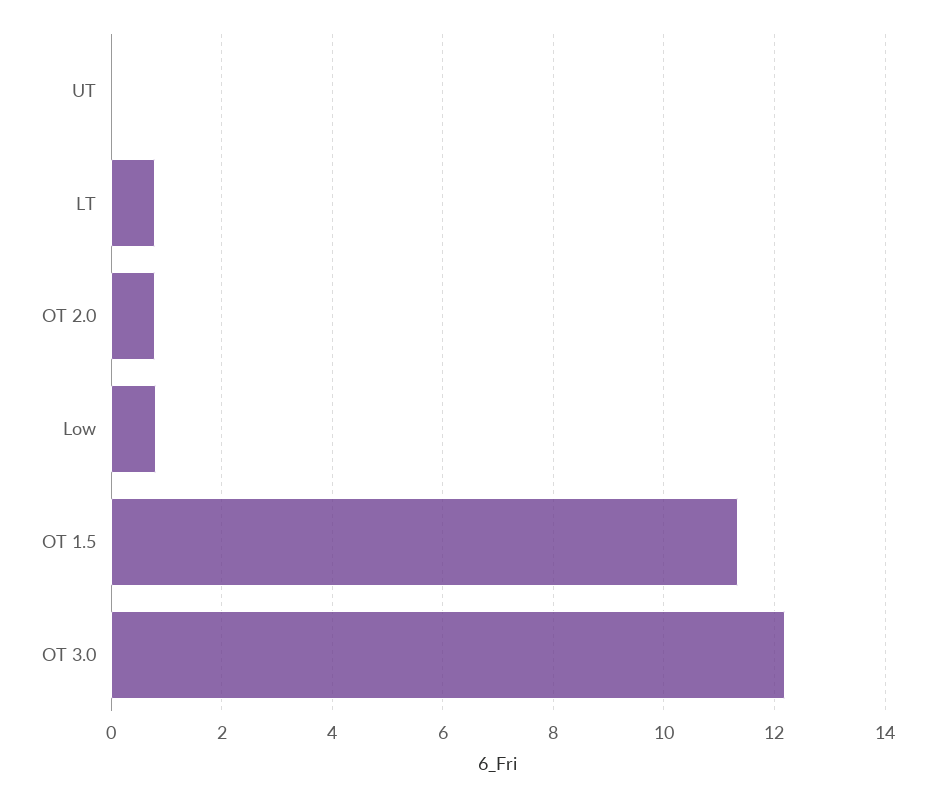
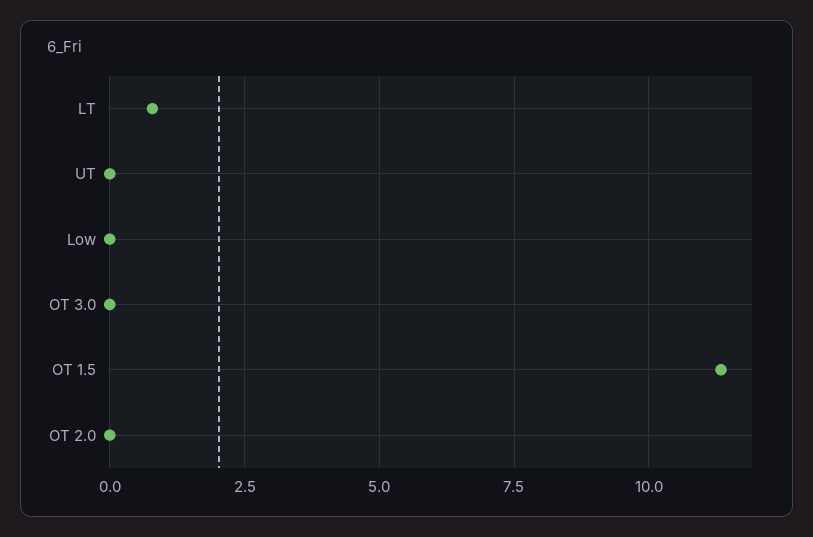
OT 2.0: 0.8 -> 0
Low: 0.8 -> 0
OT 3.0: 12.2 -> 0

